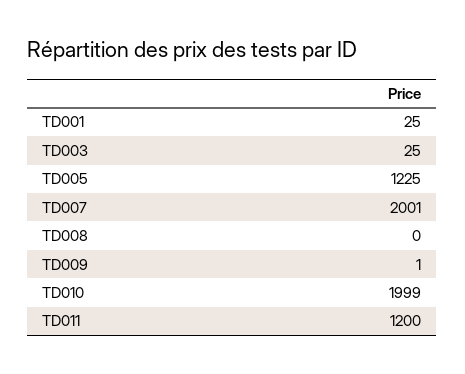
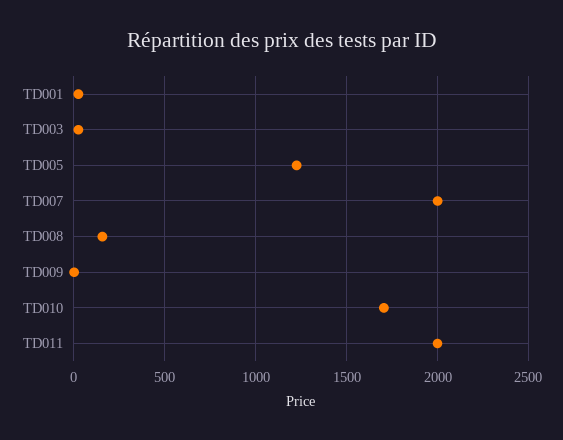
TD008: 0 -> 150
TD010: 1999 -> 1700
TD011: 1200 -> 2000

